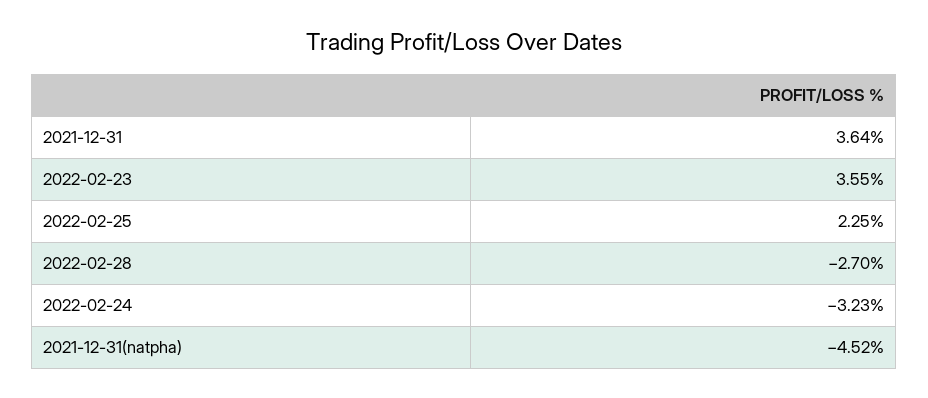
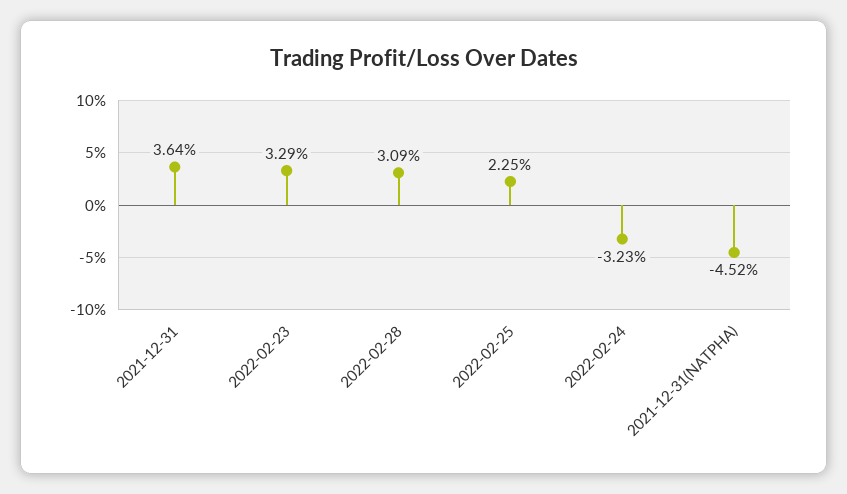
2022-02-23: 3.55 -> 3.29
2022-02-28: -2.7 -> 3.09

